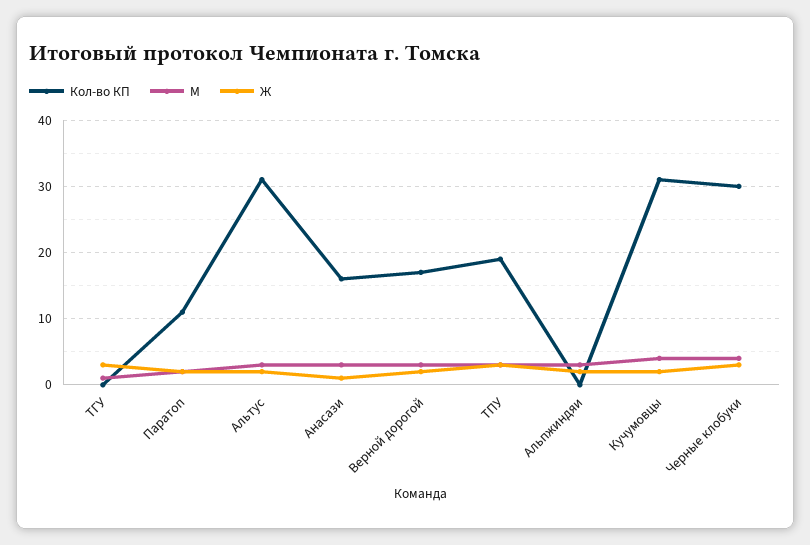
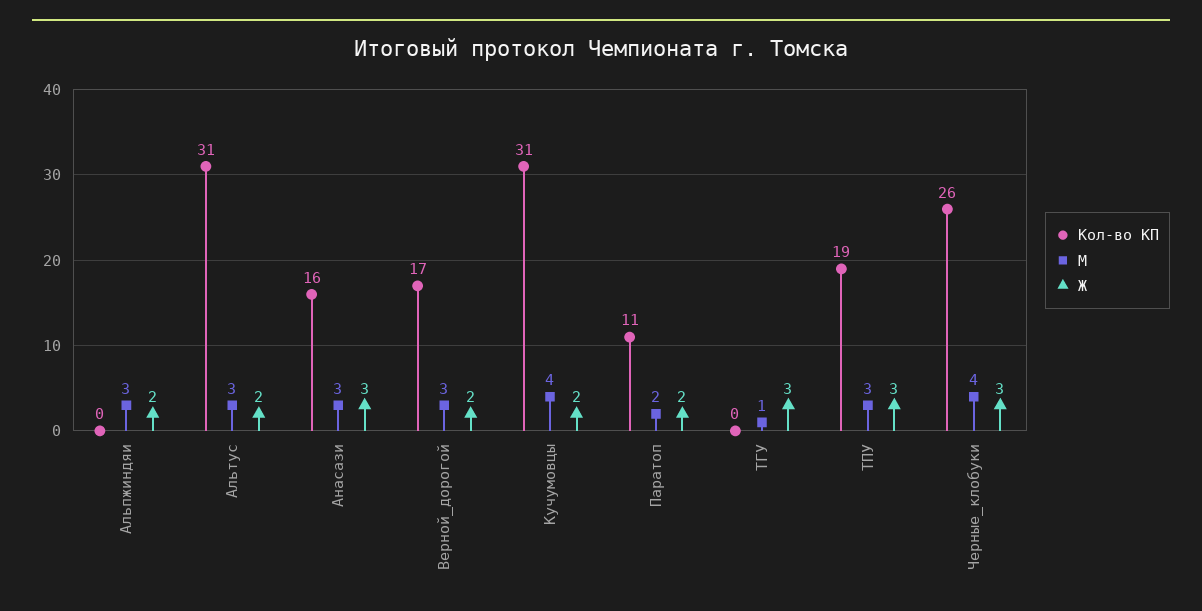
Ж, Анасази: 1 -> 3
Кол-во КП, Черные клобуки: 30 -> 26

